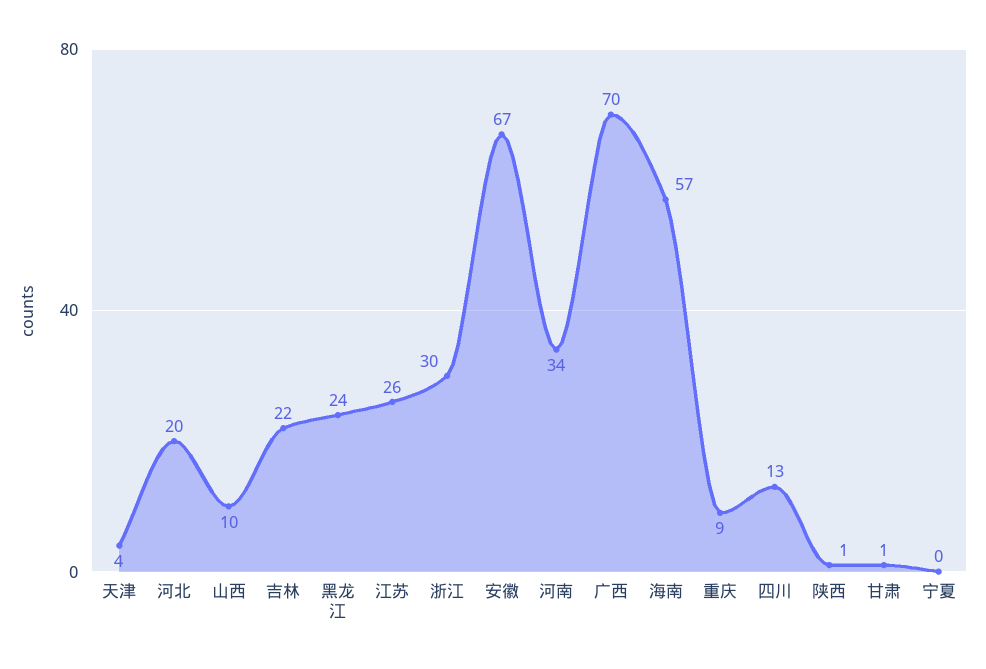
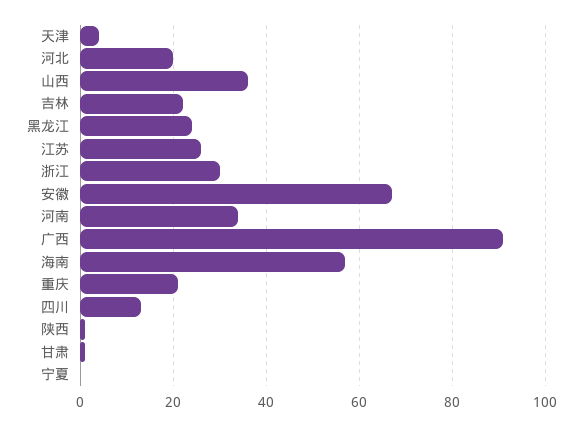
山西: 10 -> 35
广西: 70 -> 90
重庆: 9 -> 20

